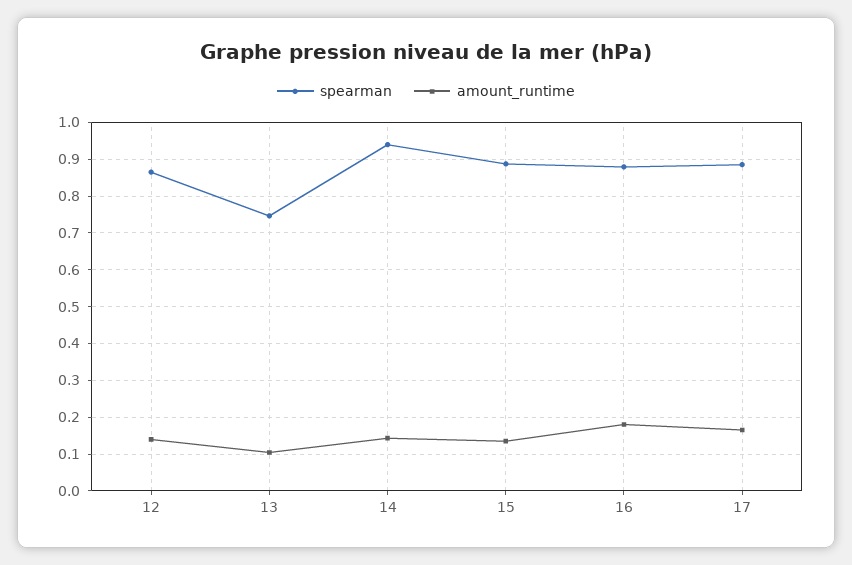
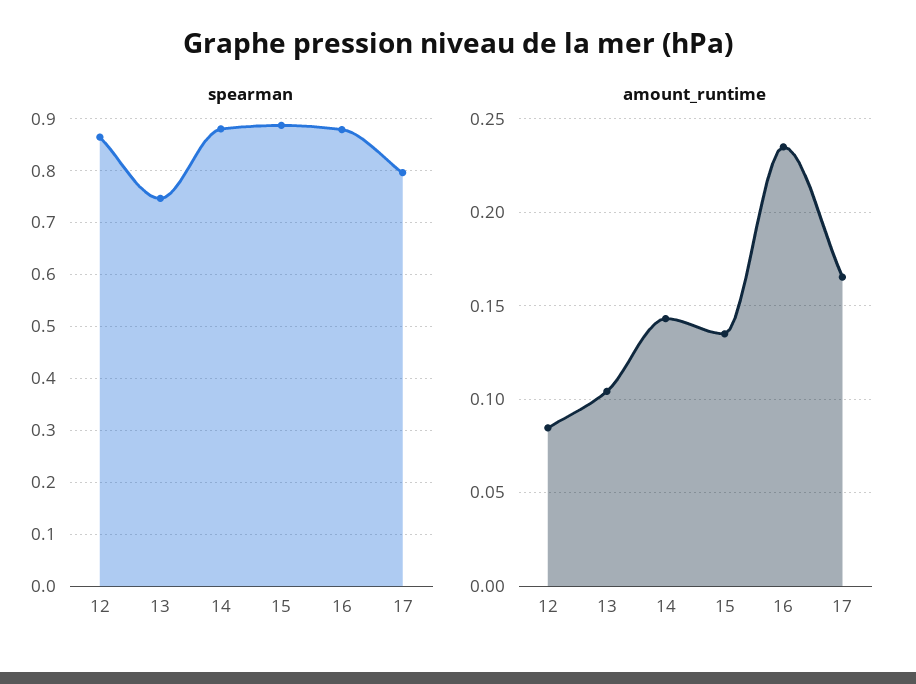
amount_runtime, 12: 0.14 -> 0.085
spearman, 14: 0.94 -> 0.88
amount_runtime, 16: 0.18 -> 0.235
spearman, 17: 0.88 -> 0.8

